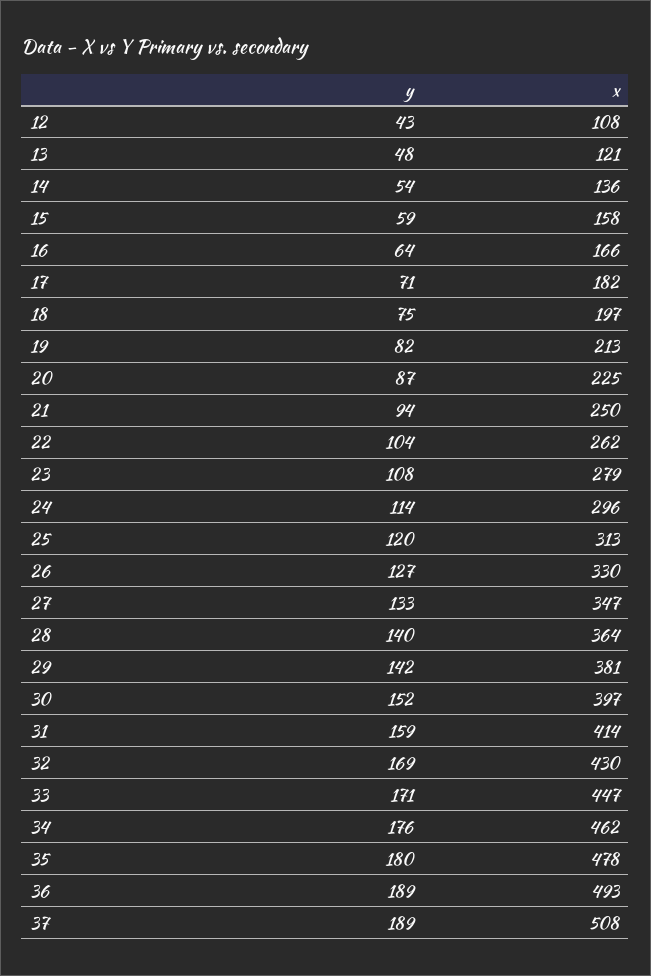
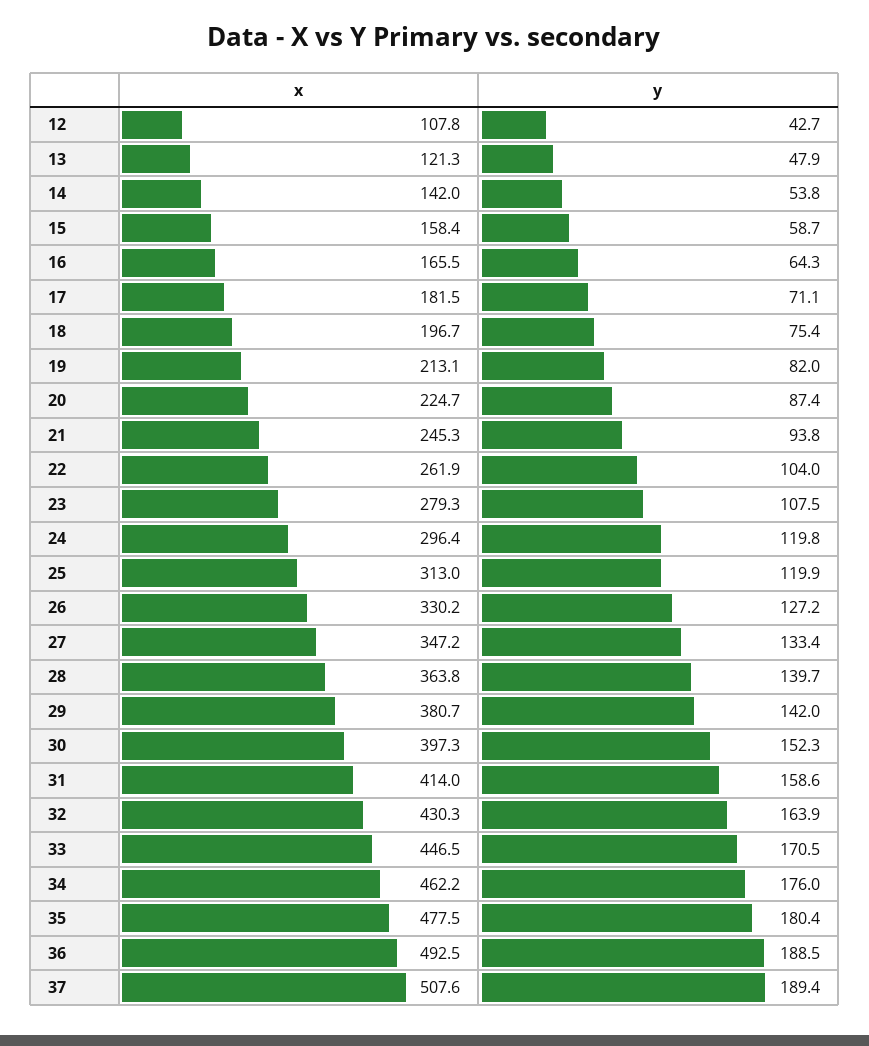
x, 14: 136 -> 142
x, 21: 250 -> 245.3
y, 24: 114 -> 119.8
y, 32: 169 -> 163.9

